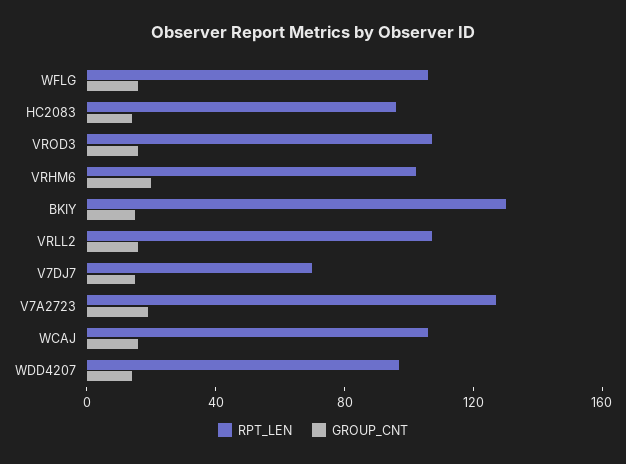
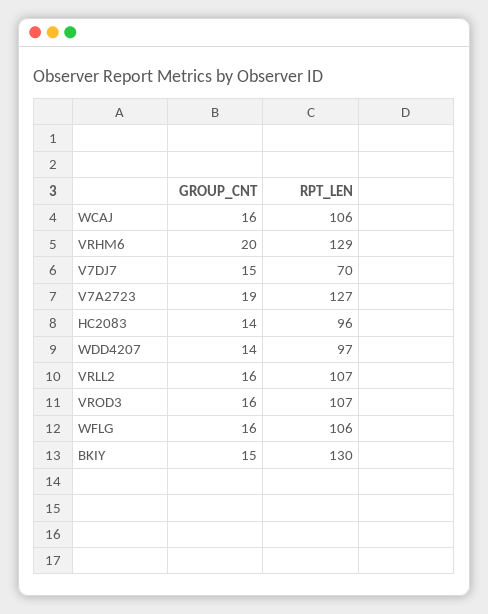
RPT_LEN, VRHM6: 100 -> 129

